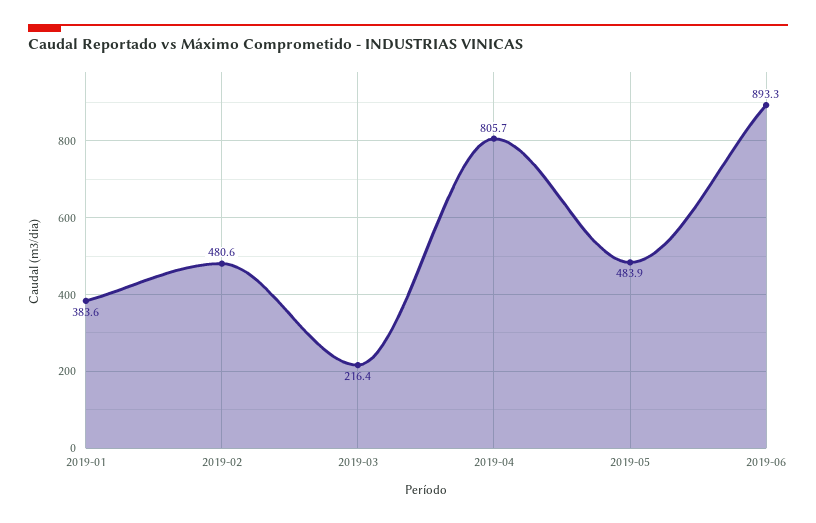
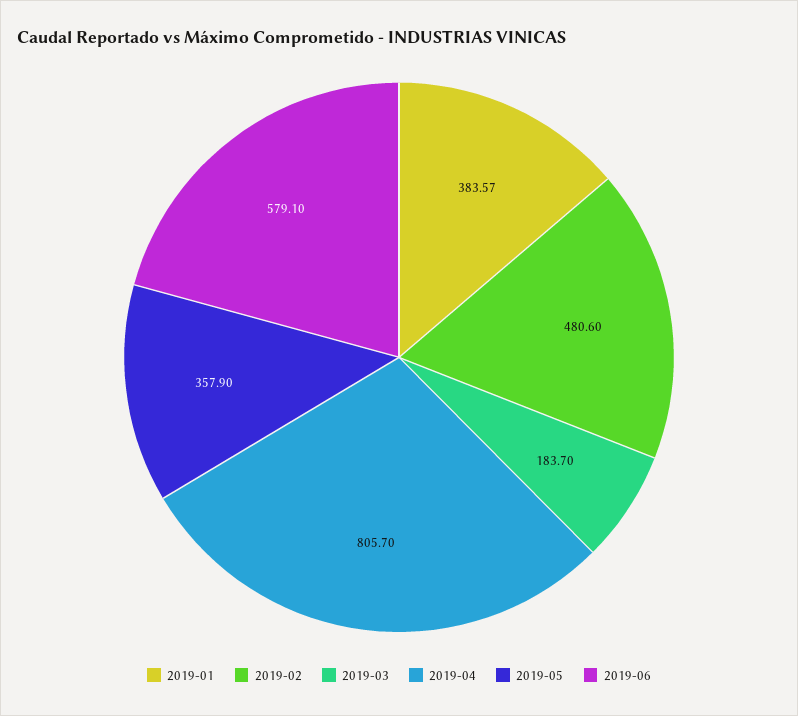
2019-03: 216.4 -> 183.7
2019-05: 483.9 -> 357.9
2019-06: 893.3 -> 579.1

